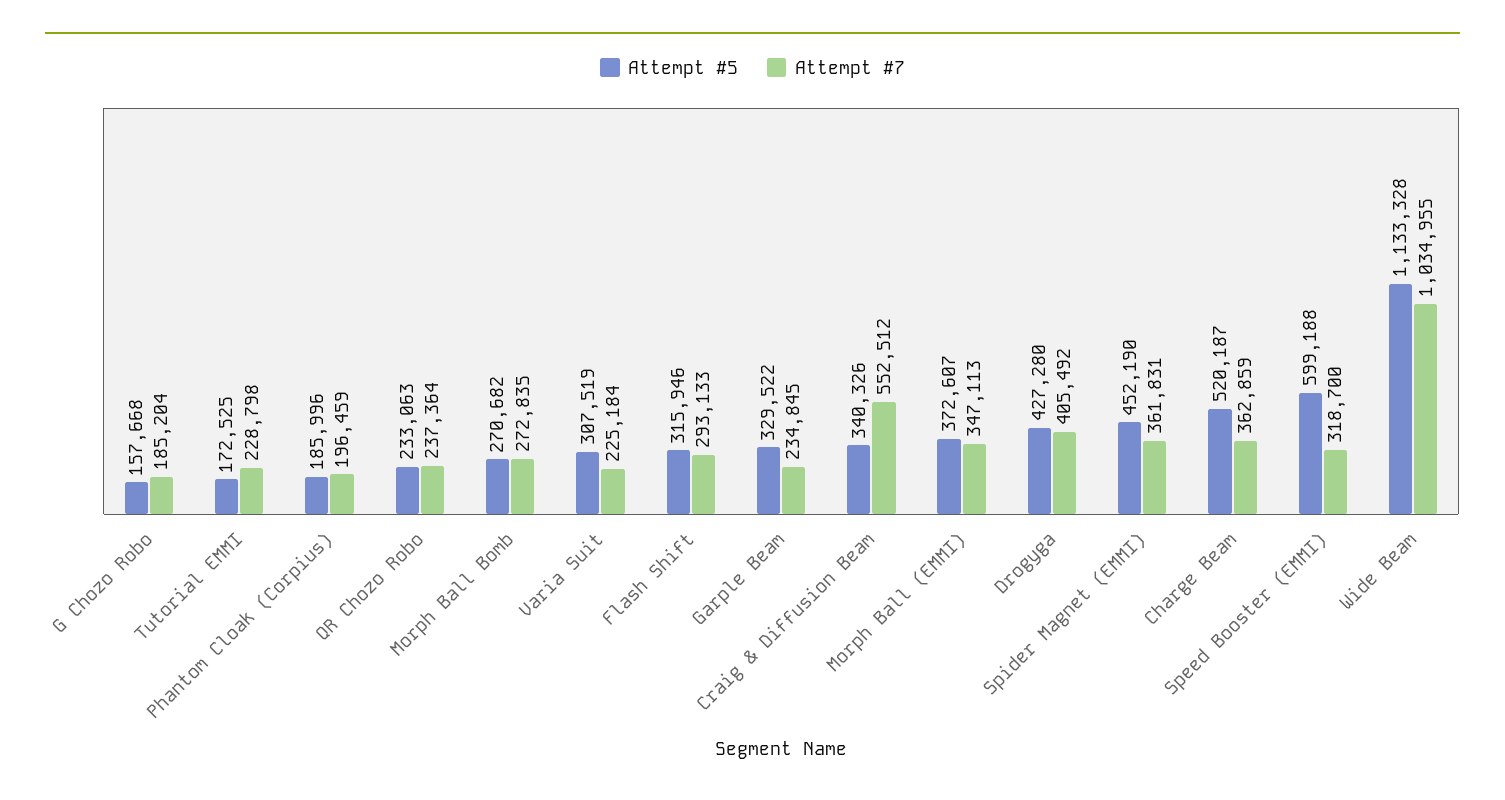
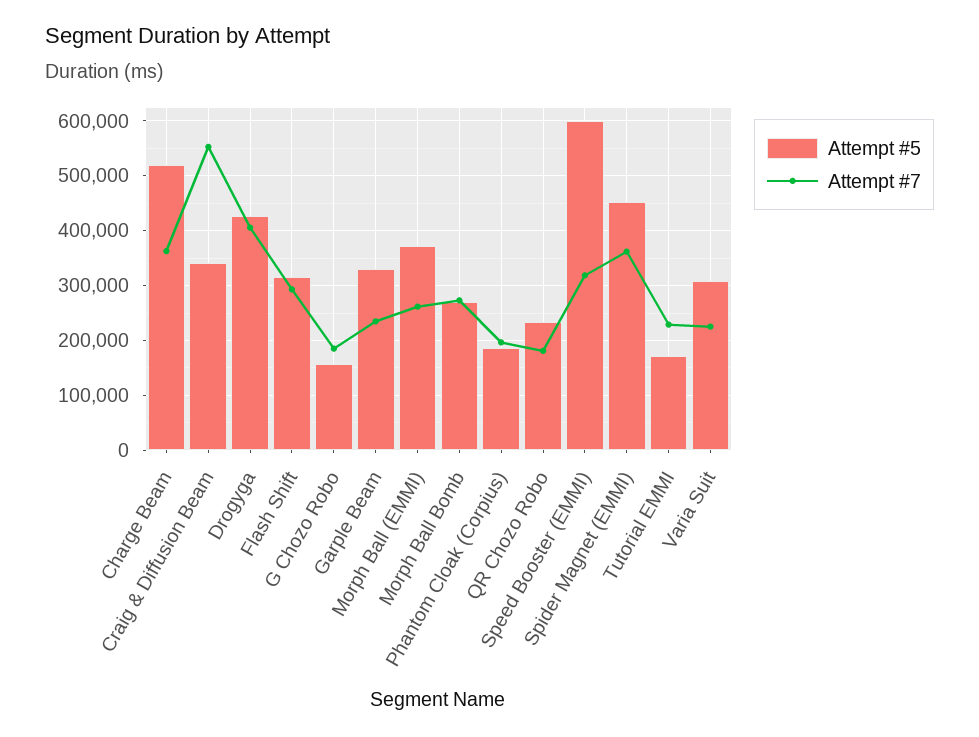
Attempt #7, QR Chozo Robo: 237364 -> 180000
Attempt #7, Morph Ball (EMMI): 347113 -> 260000
Attempt #5, Wide Beam: 1133328 -> none
Attempt #7, Wide Beam: 1034955 -> none

